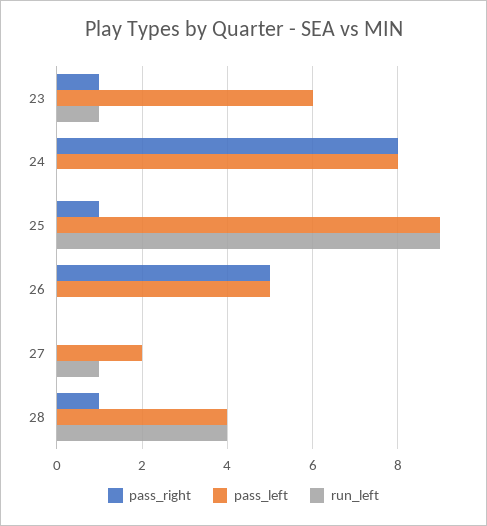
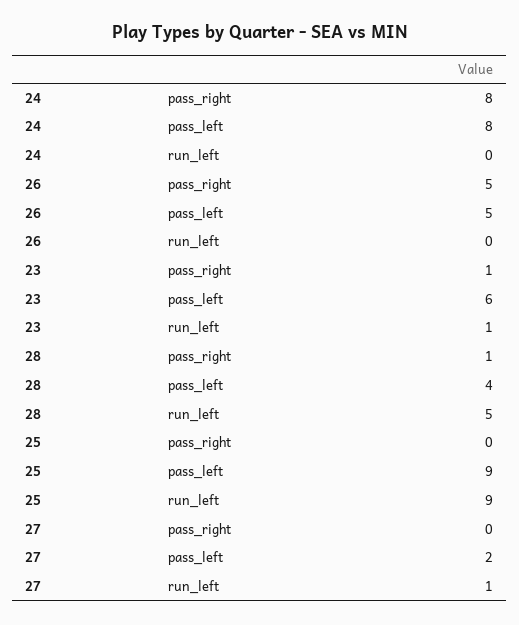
pass_right, 25: 1 -> 0
run_left, 28: 4 -> 5

